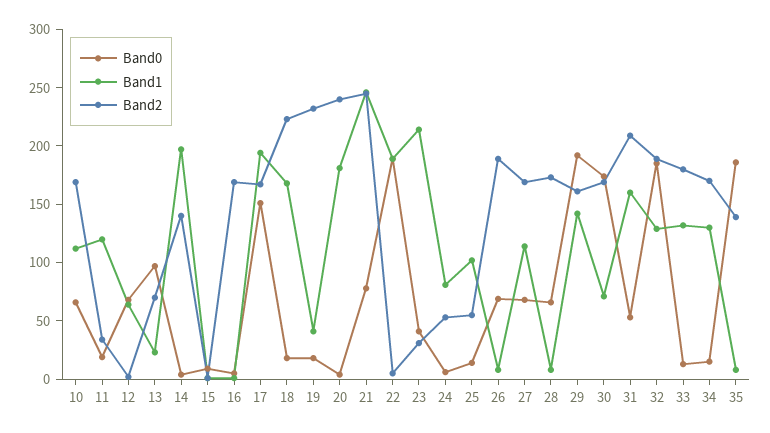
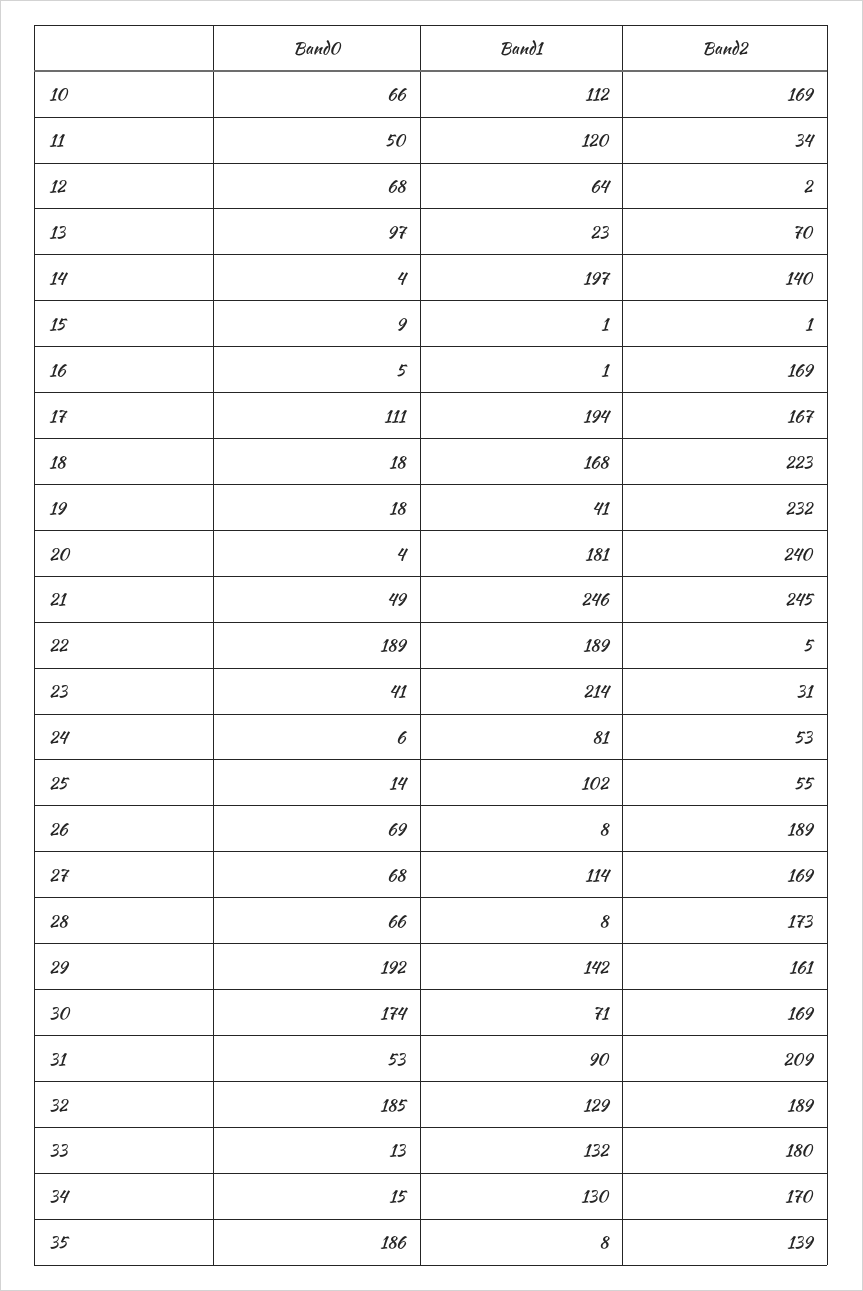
Band0, 11: 20 -> 50
Band0, 17: 150 -> 111
Band0, 21: 80 -> 49
Band1, 31: 160 -> 90

